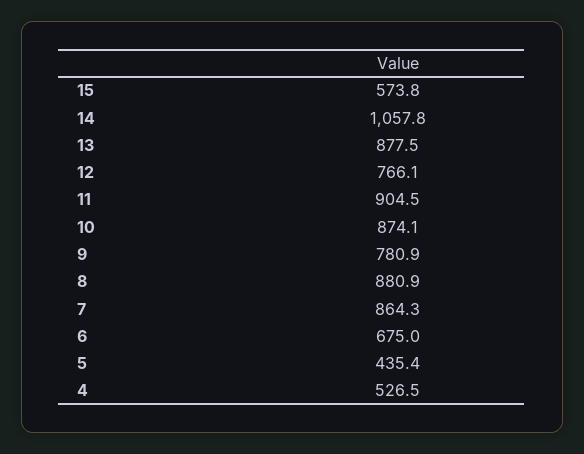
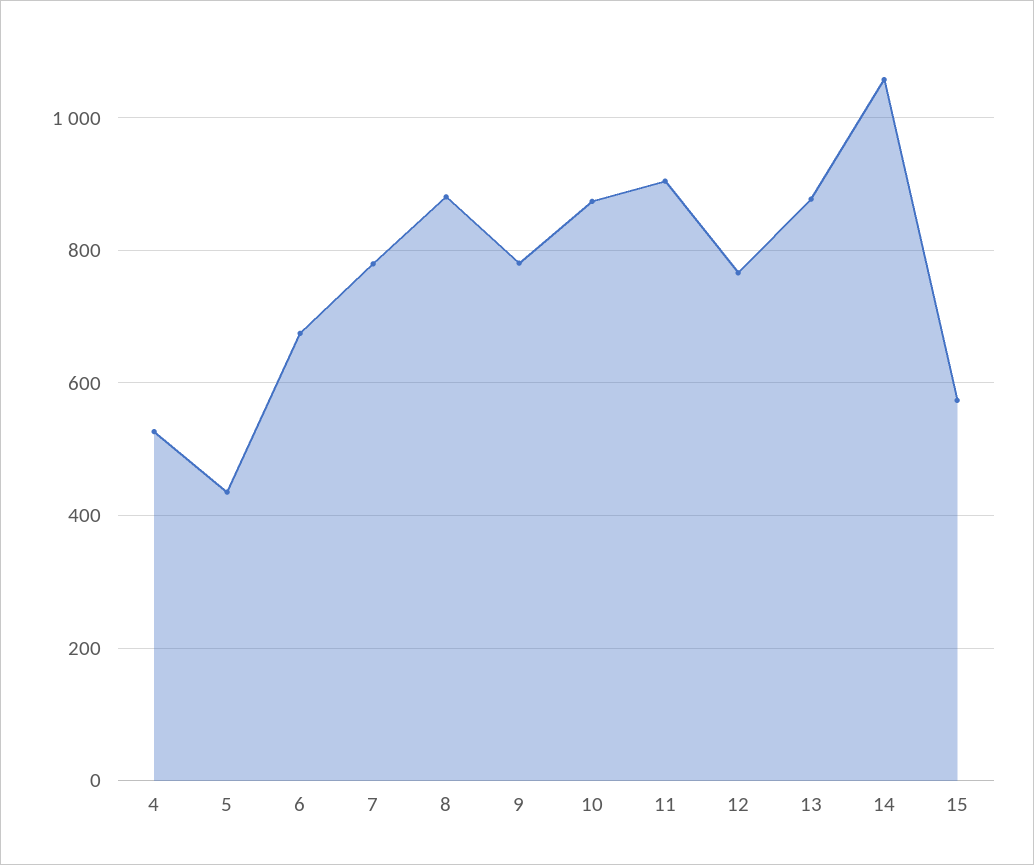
7: 864.3 -> 780

